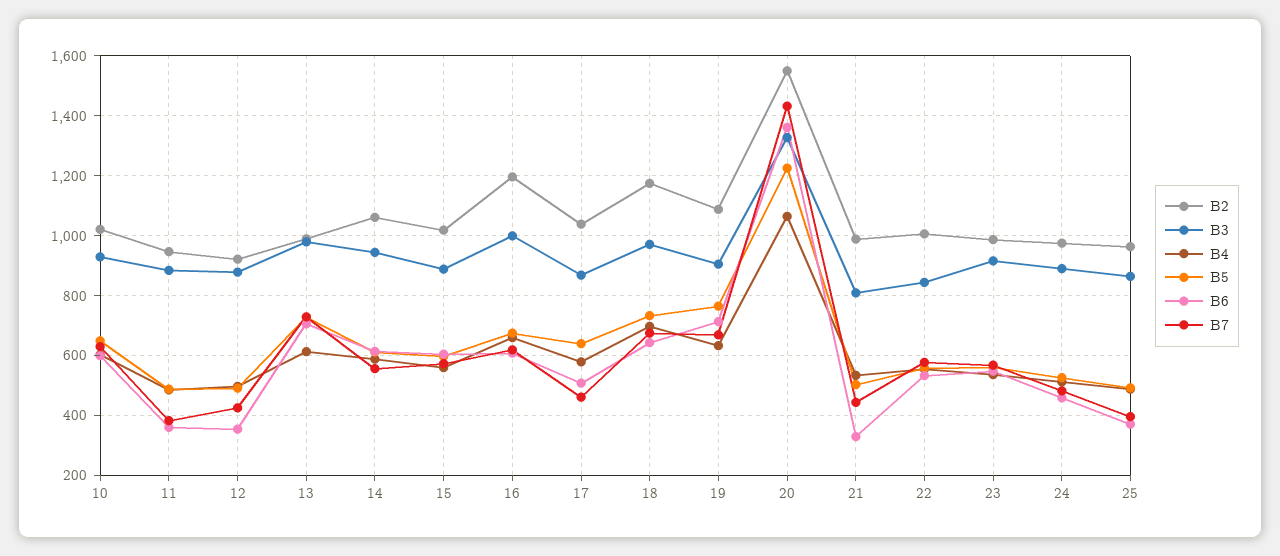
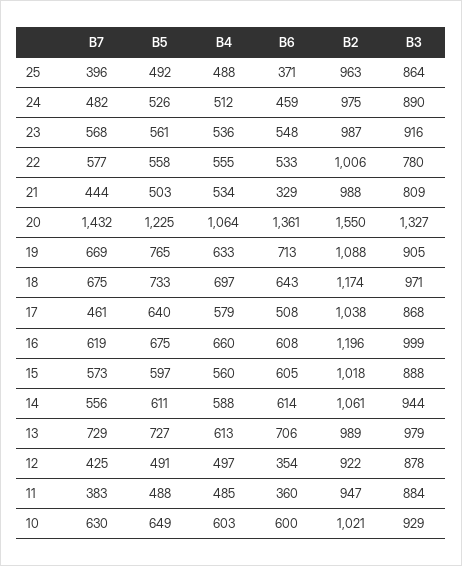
B3, 22: 850 -> 780

